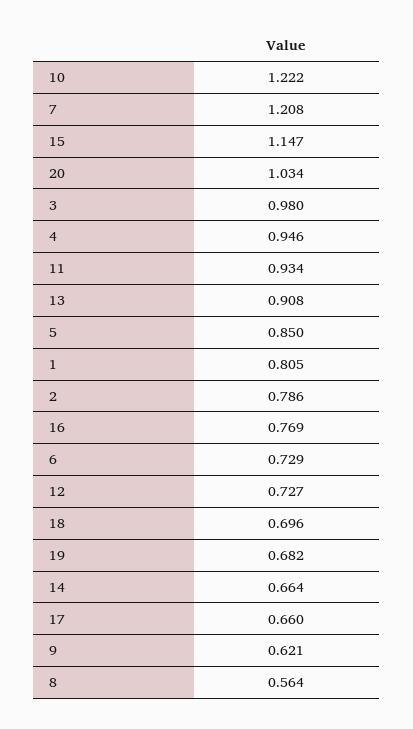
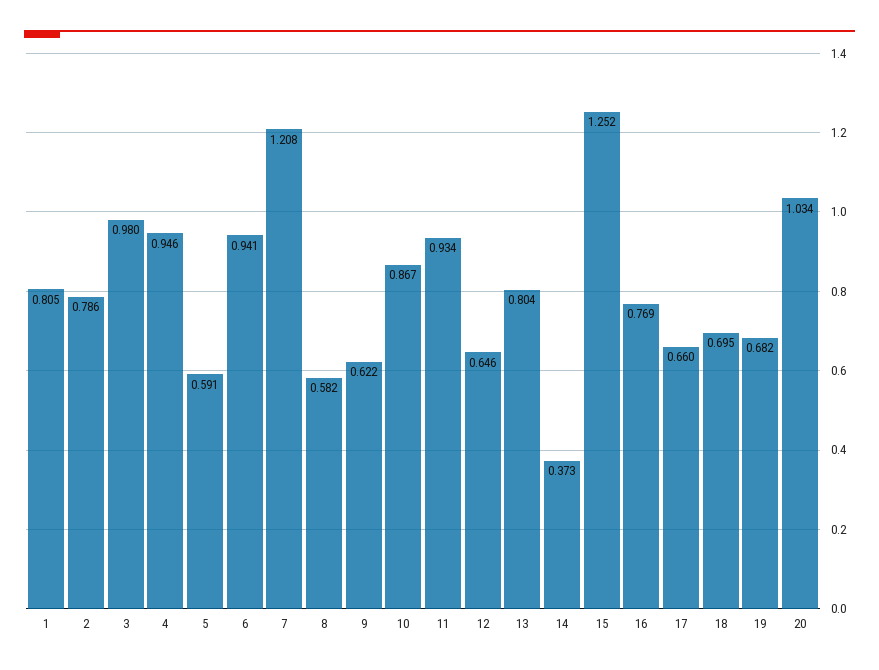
10: 1.222 -> 0.867
15: 1.147 -> 1.252
13: 0.908 -> 0.804
5: 0.85 -> 0.591
6: 0.729 -> 0.941
12: 0.727 -> 0.646
18: 0.696 -> 0.695
14: 0.664 -> 0.373
9: 0.621 -> 0.622
8: 0.564 -> 0.582

